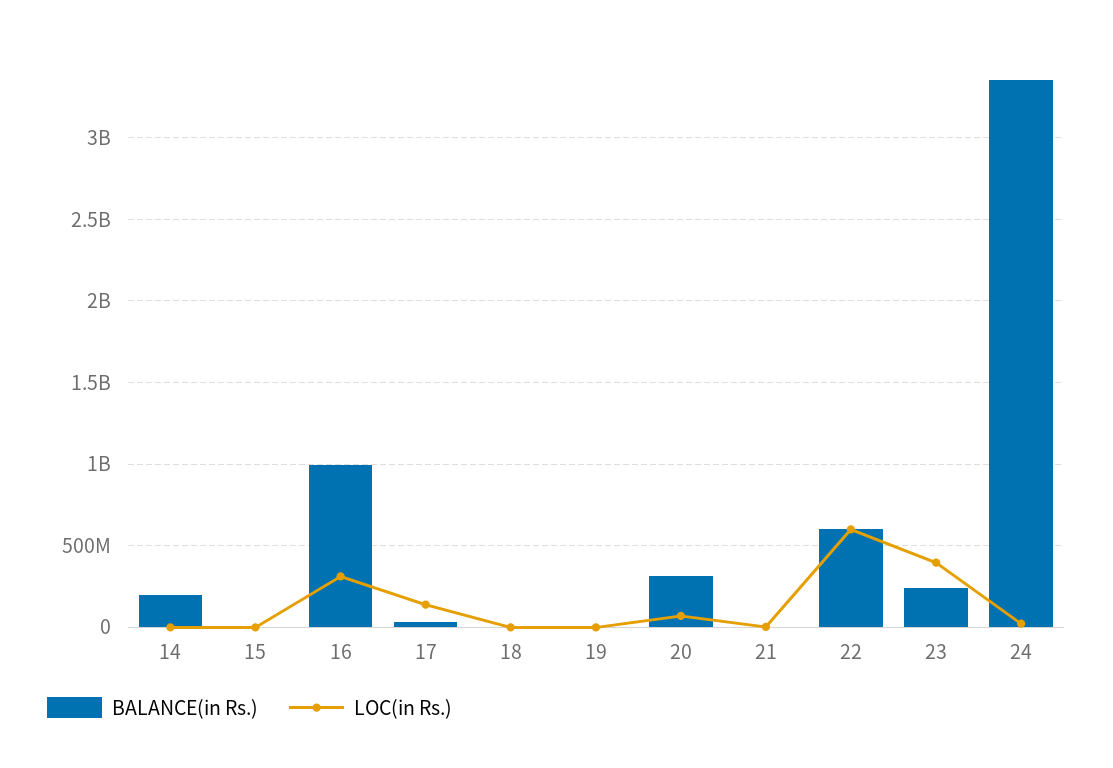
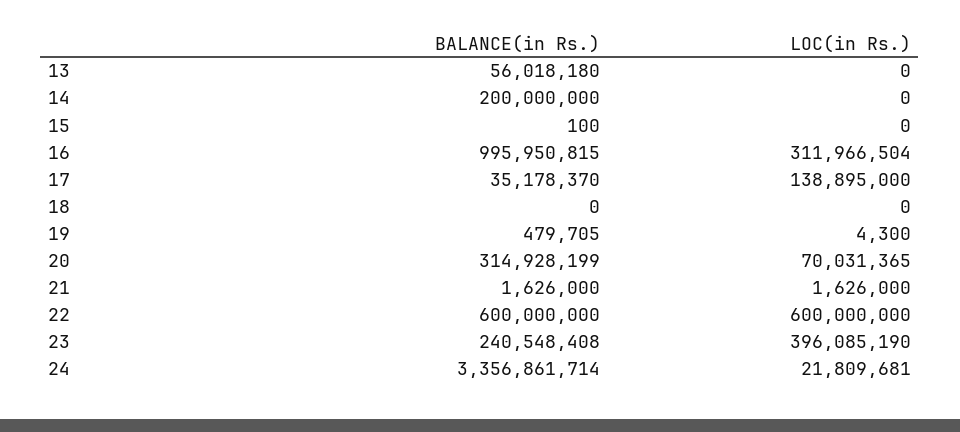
BALANCE(in Rs.), 13: none -> 56018180
LOC(in Rs.), 13: none -> 0

